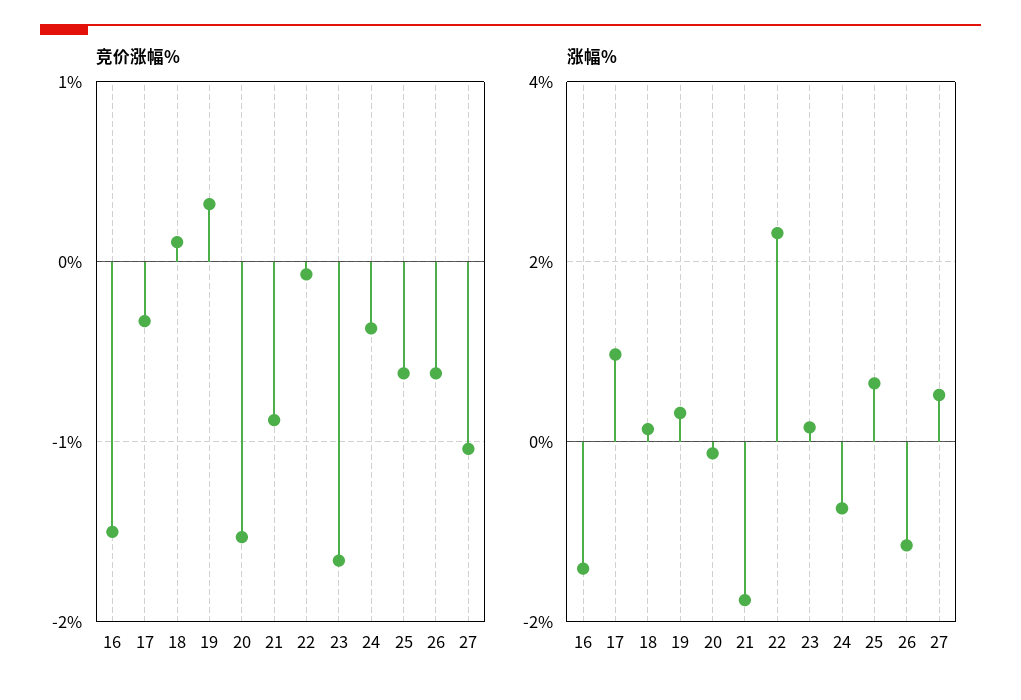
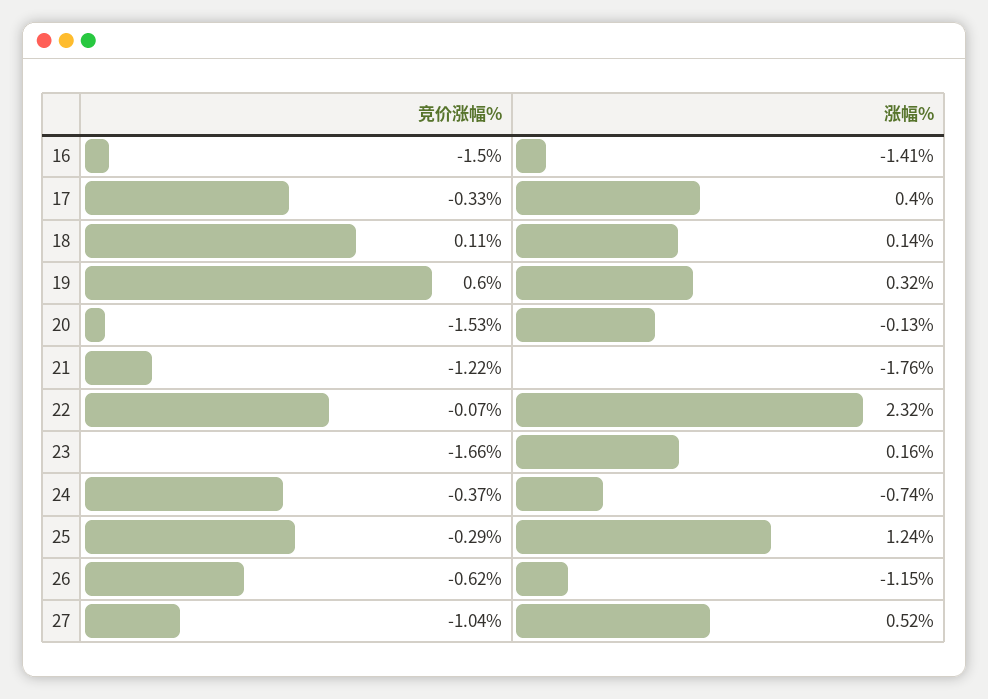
竞价涨幅%, 19: 0.3 -> 0.6
竞价涨幅%, 21: -0.9 -> -1.22
竞价涨幅%, 25: -0.6 -> -0.29
涨幅%, 17: 1 -> 0.4
涨幅%, 25: 0.6 -> 1.24

